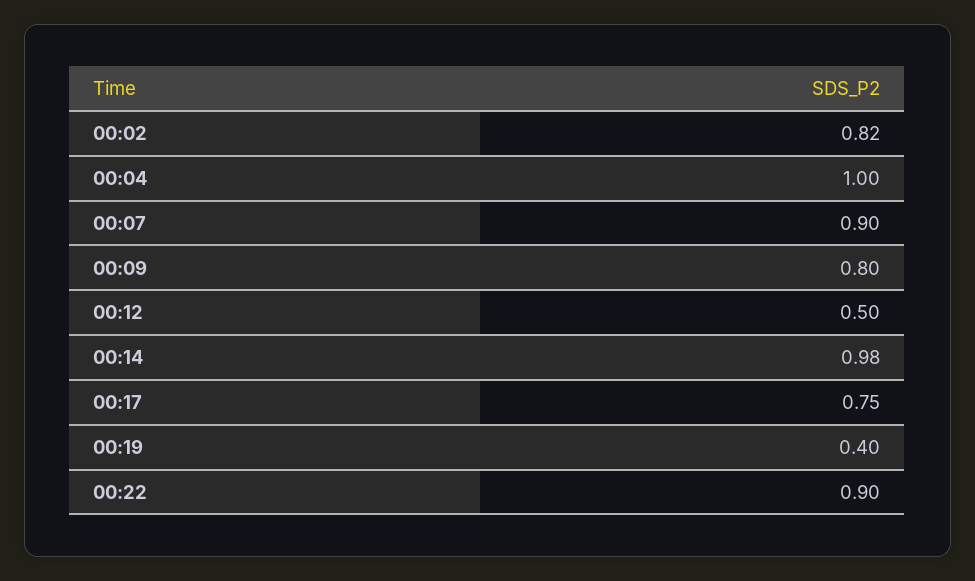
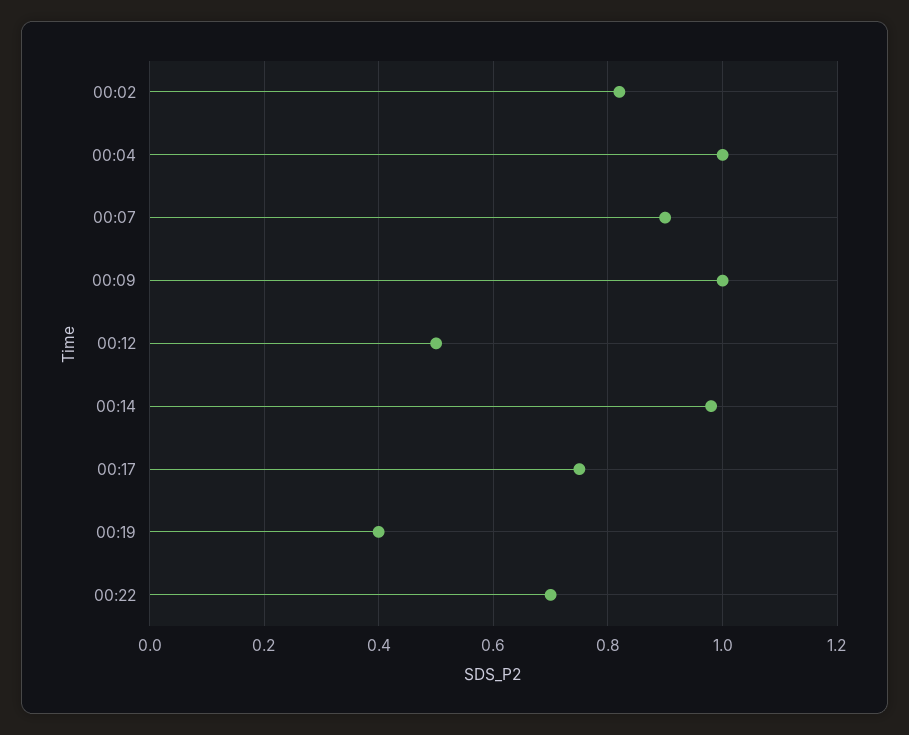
00:09: 0.8 -> 1
00:22: 0.9 -> 0.7

